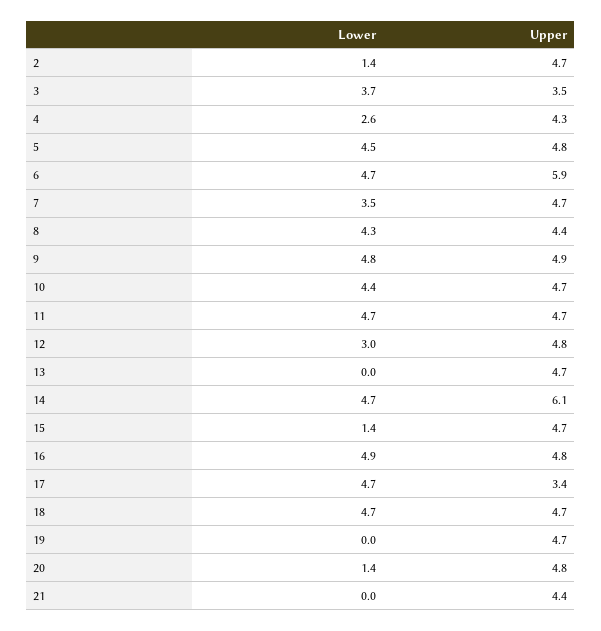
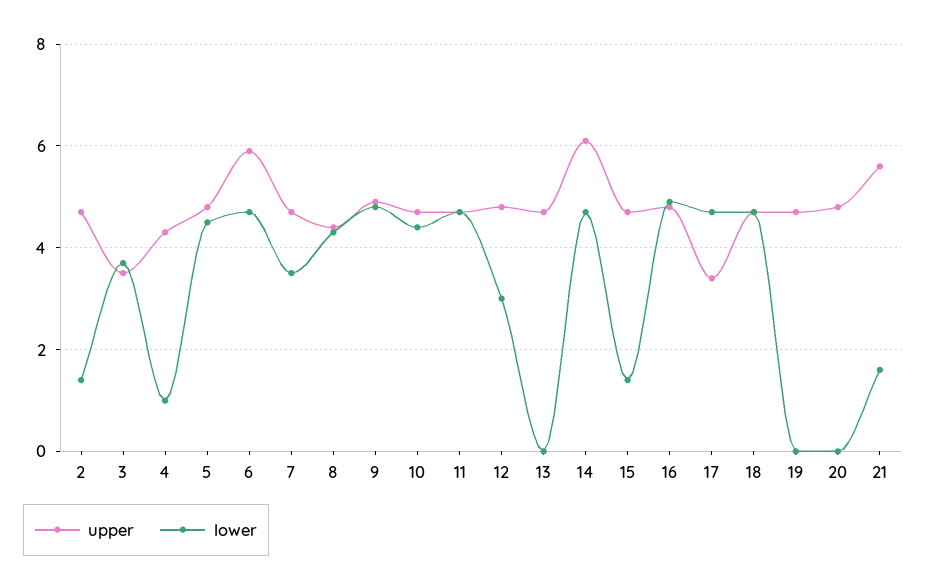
Lower, 4: 2.6 -> 1
Lower, 20: 1.4 -> 0
Lower, 21: 0 -> 1.5
Upper, 21: 4.4 -> 5.5

